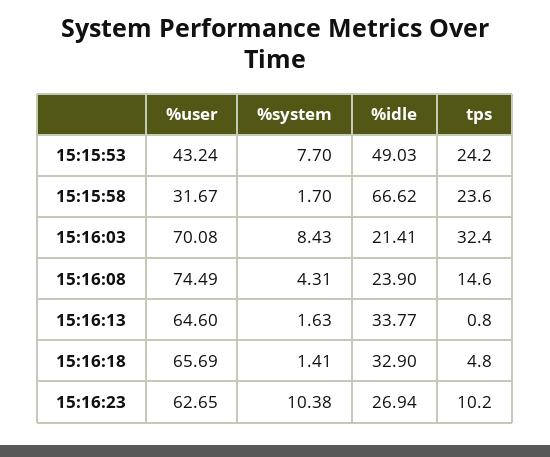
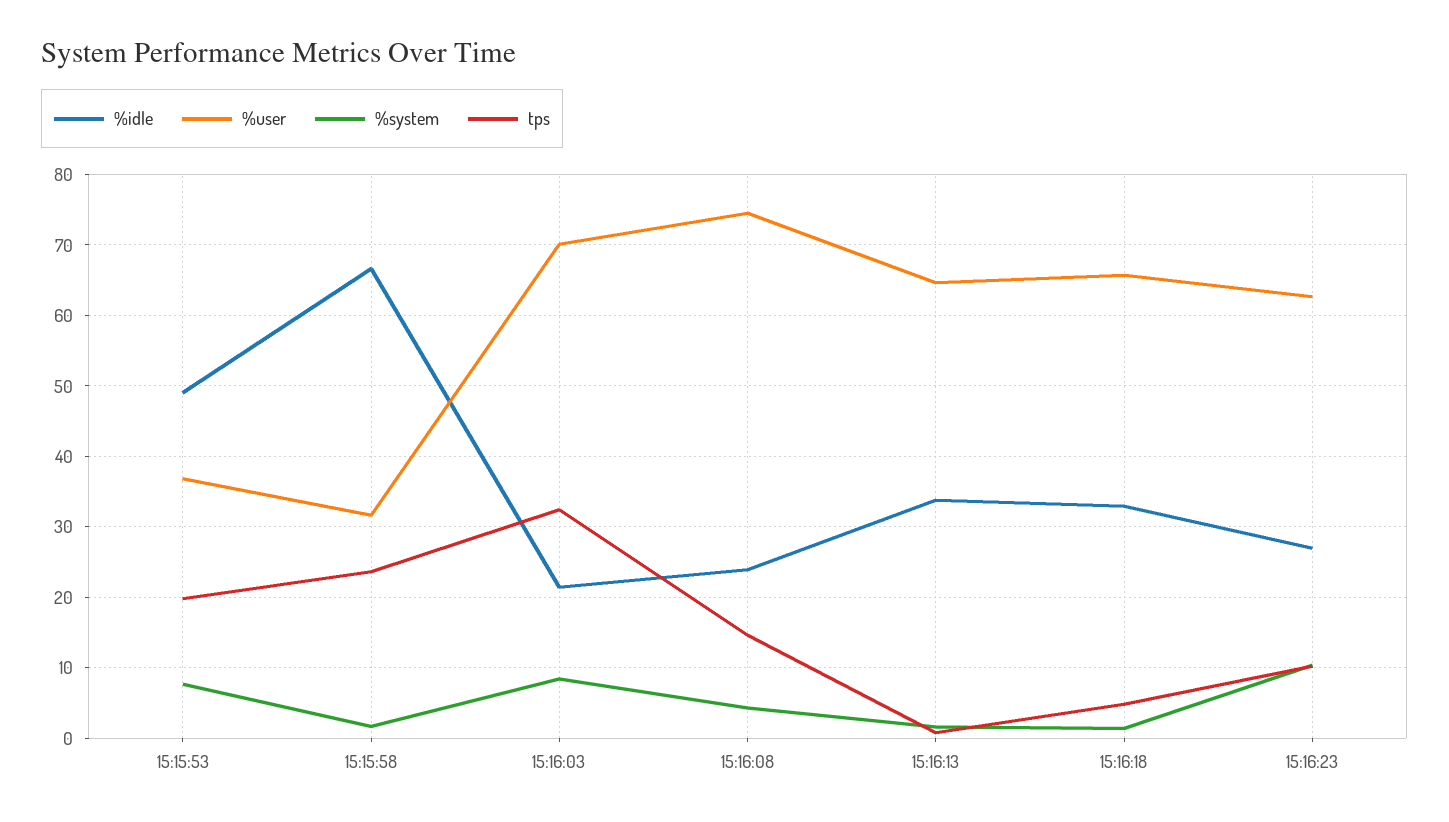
%user, 15:15:53: 43.24 -> 37
tps, 15:15:53: 24.2 -> 20

